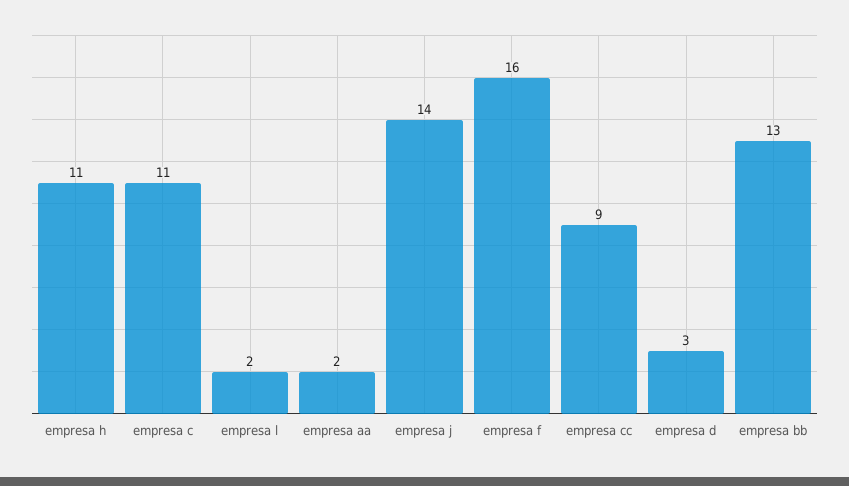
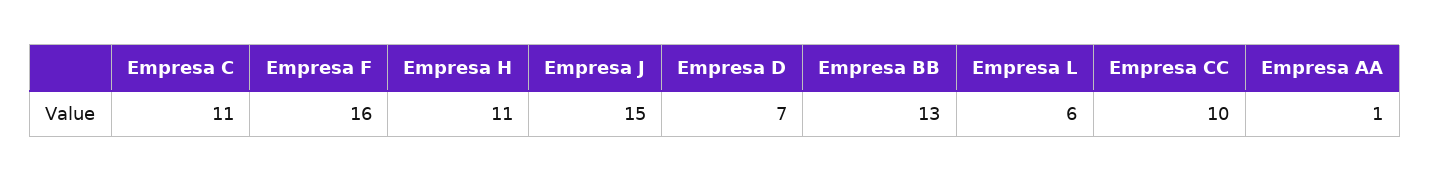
empresa l: 2 -> 6
empresa aa: 2 -> 1
empresa j: 14 -> 15
empresa cc: 9 -> 10
empresa d: 3 -> 7

